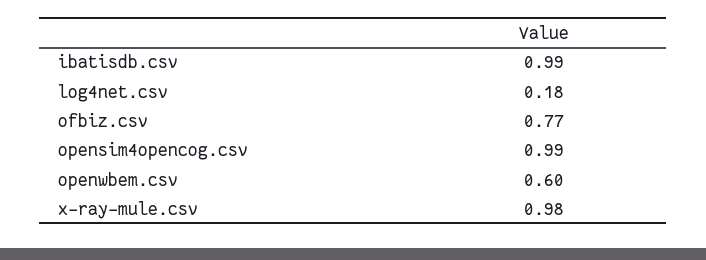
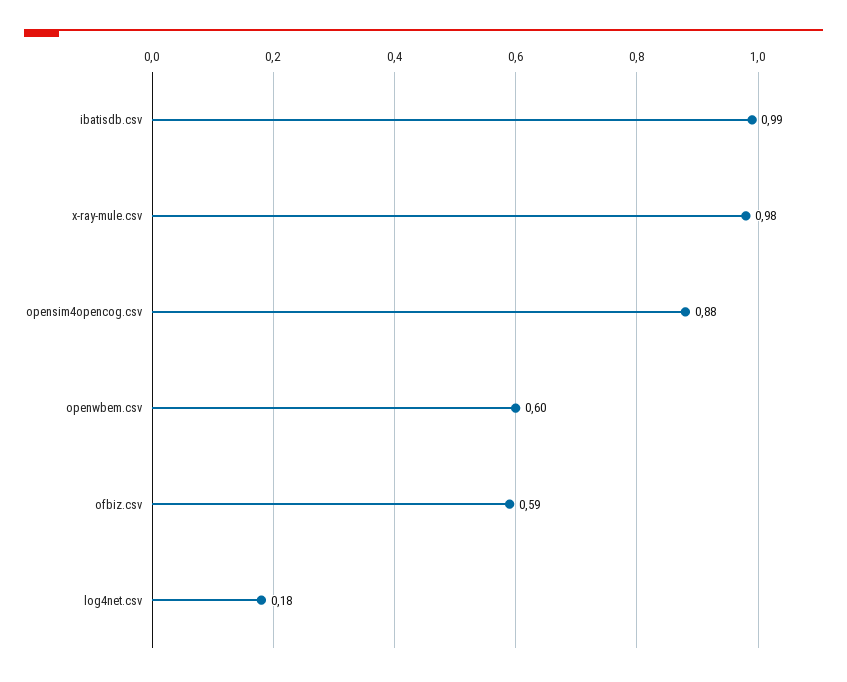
ofbiz.csv: 0.77 -> 0.59
opensim4opencog.csv: 0.99 -> 0.88

